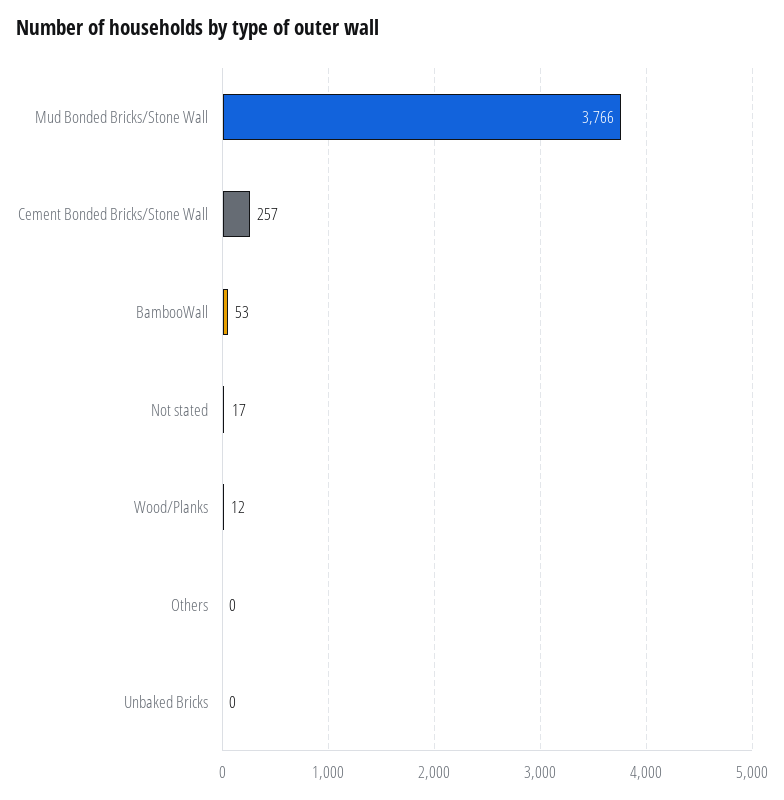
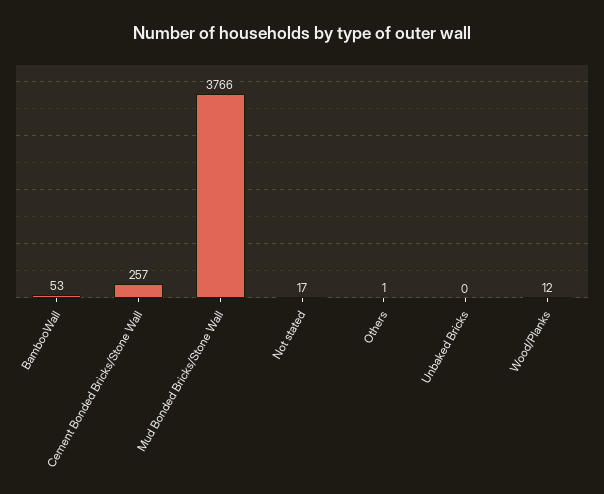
Others: 0 -> 1

